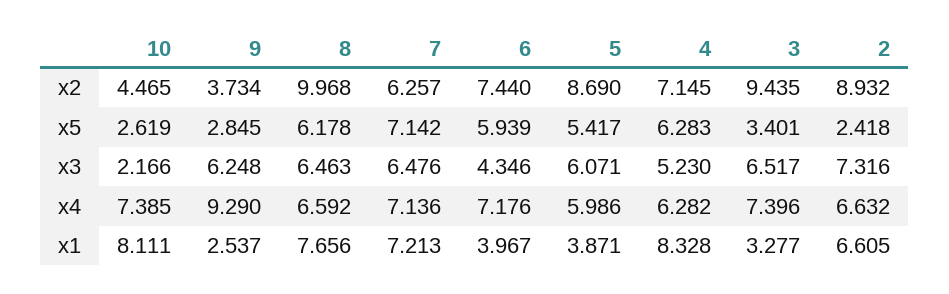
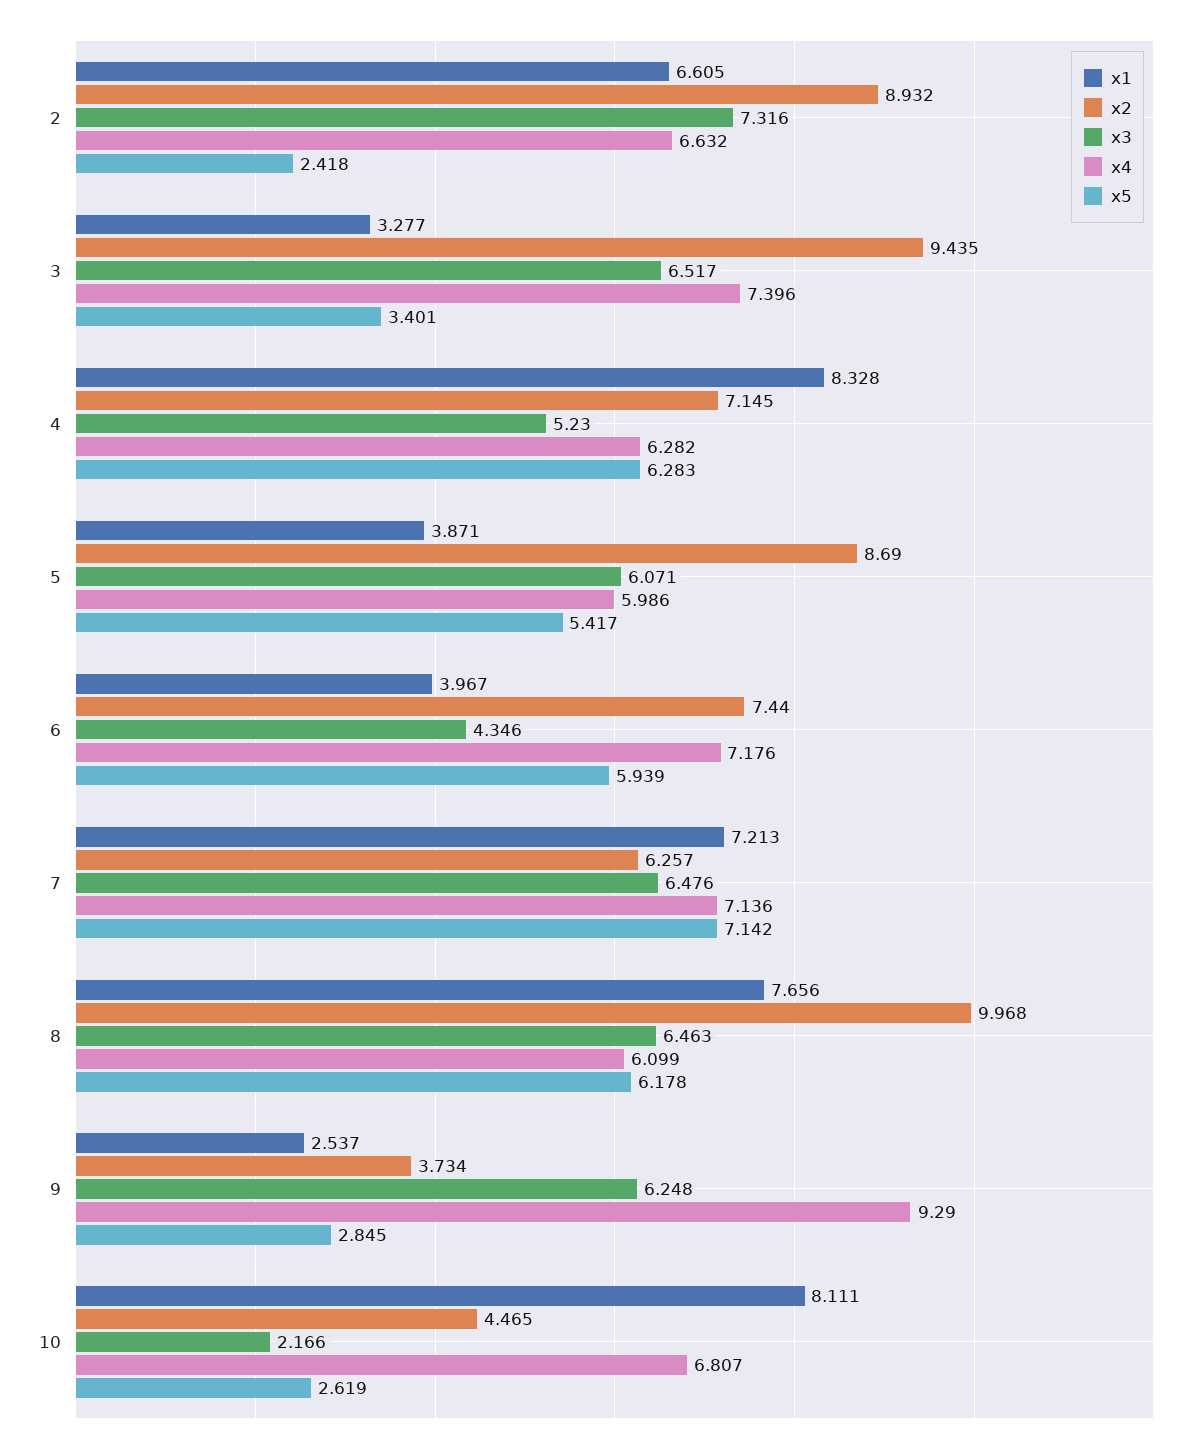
x4, 10: 7.385 -> 6.807
x4, 8: 6.592 -> 6.099

